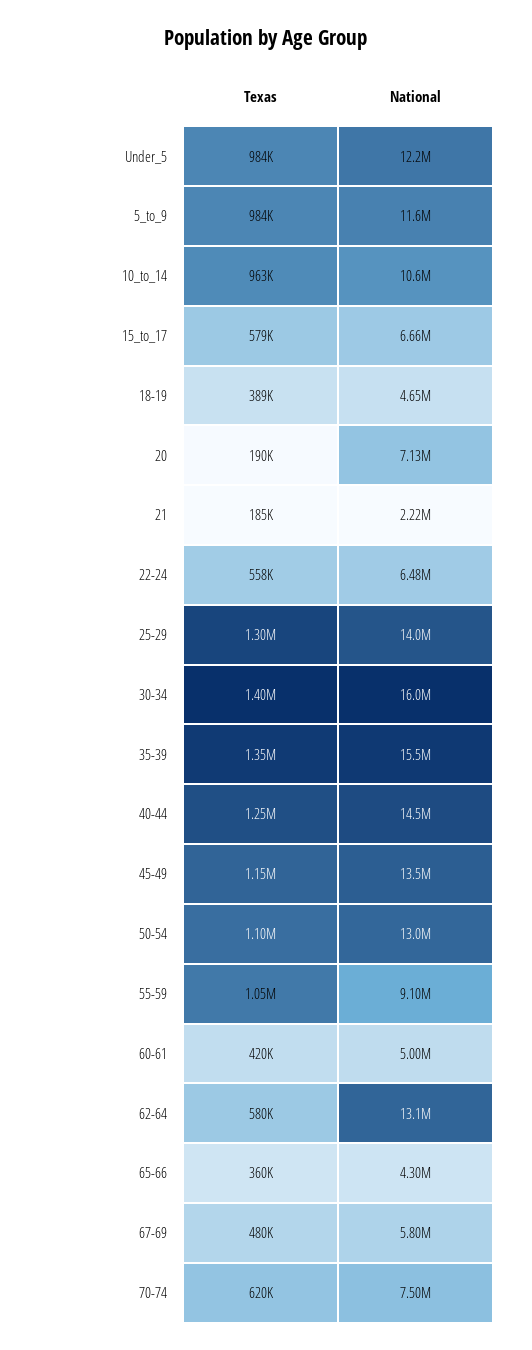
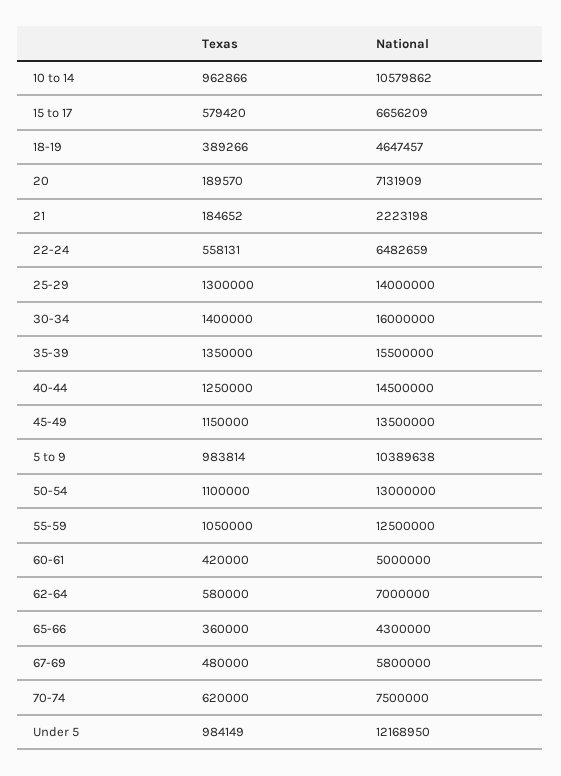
National, 5_to_9: 11600000 -> 10389638
National, 55-59: 9100000 -> 12500000
National, 62-64: 13100000 -> 7000000

